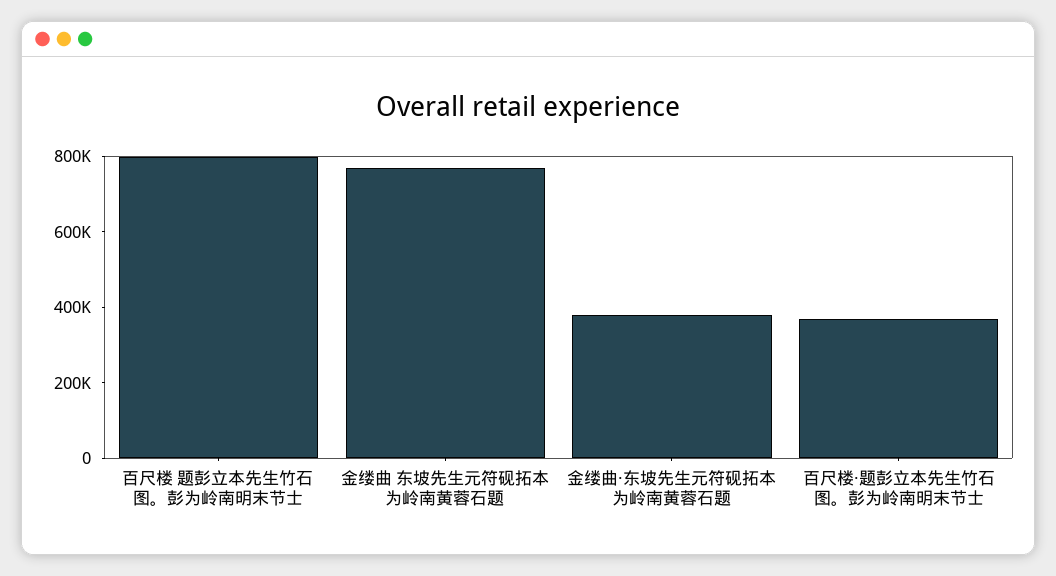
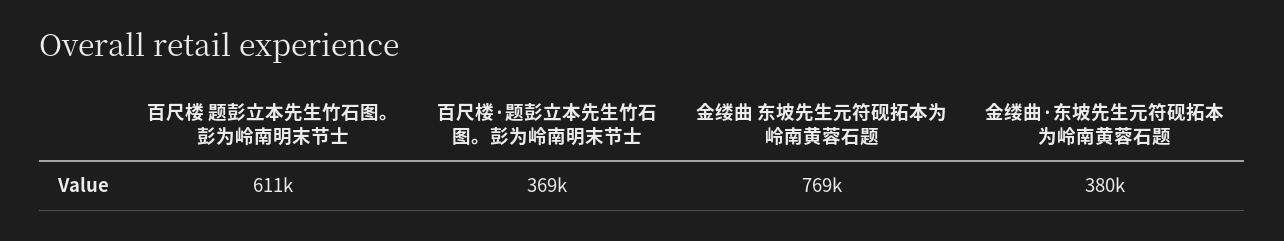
百尺楼 题彭立本先生竹石图。彭为岭南明末节士: 800000 -> 611000

